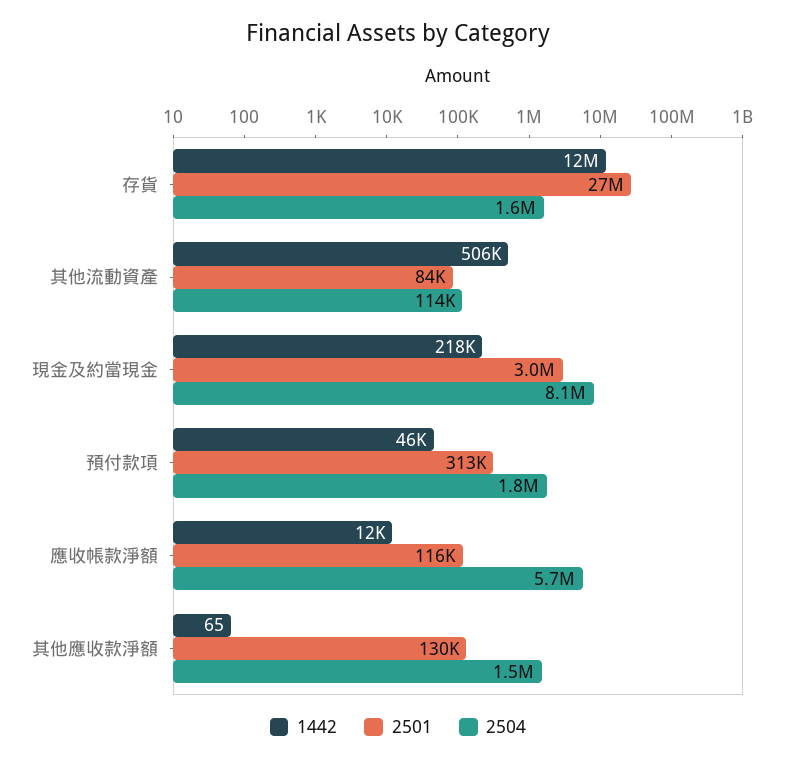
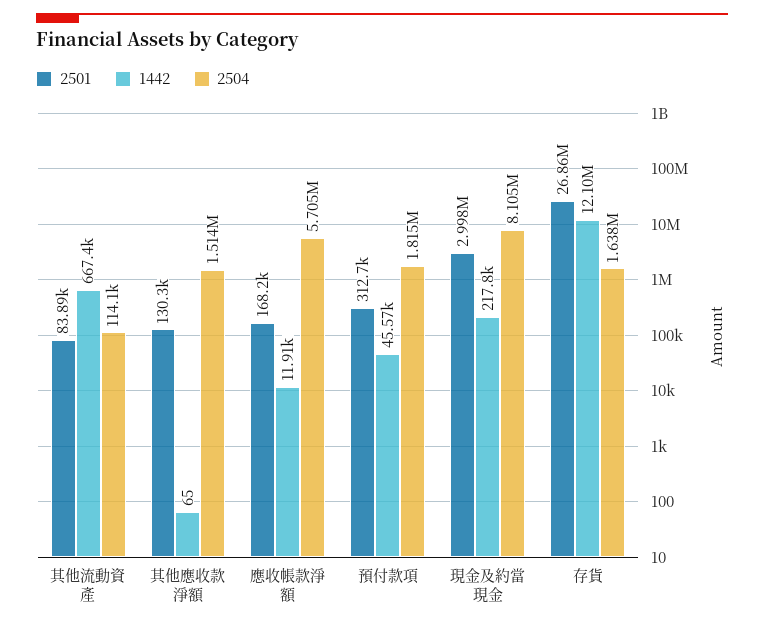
1442, 其他流動資產: 506000 -> 667400
2501, 應收帳款淨額: 116000 -> 168200

